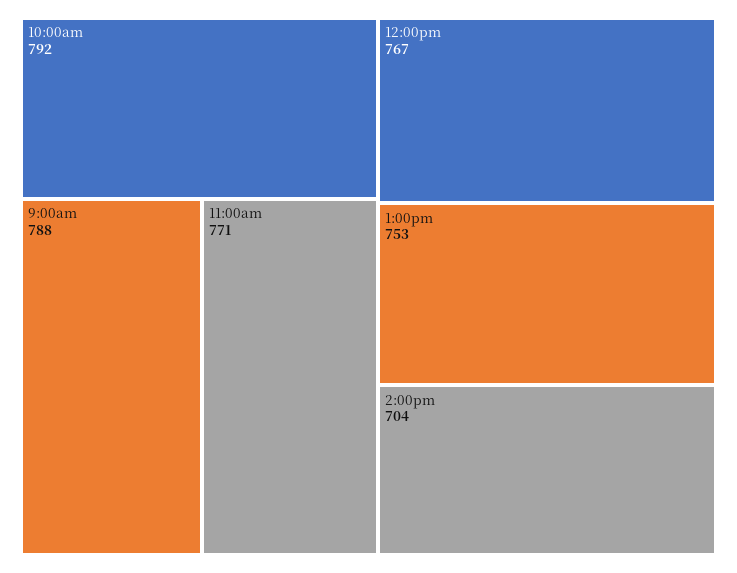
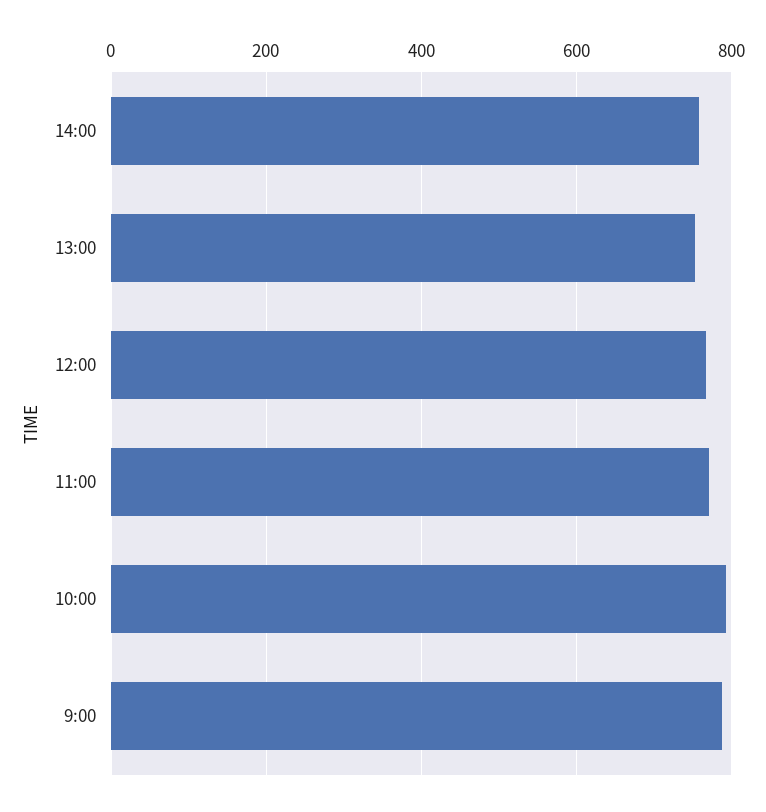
2:00pm: 704 -> 760

